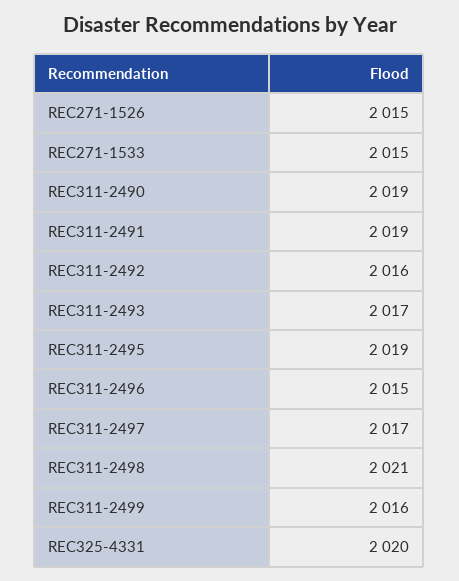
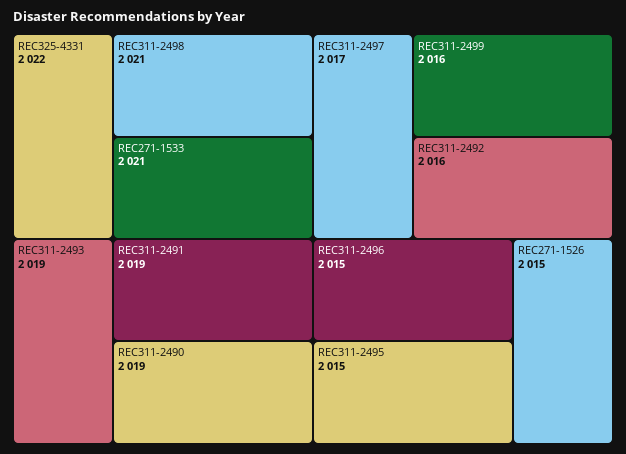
REC271-1533: 2015 -> 2021
REC311-2493: 2017 -> 2019
REC311-2495: 2019 -> 2015
REC325-4331: 2020 -> 2022

